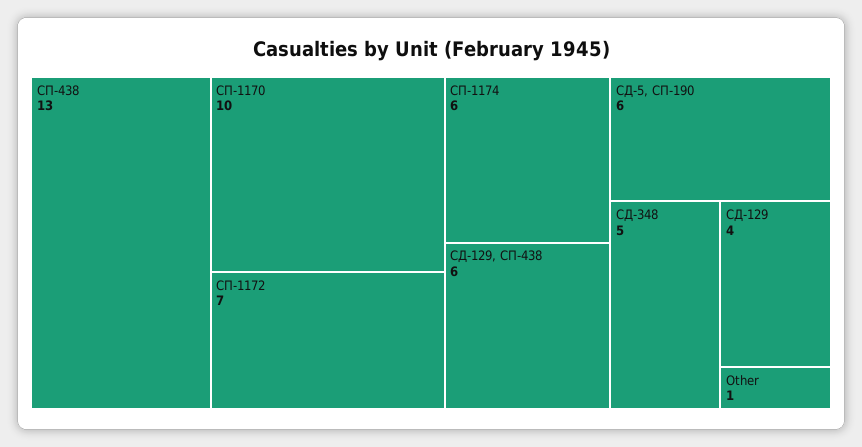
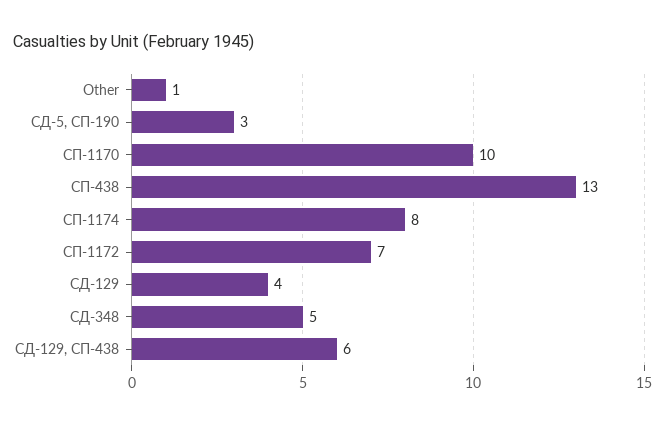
СП-1174: 6 -> 8
СД-5, СП-190: 6 -> 3

